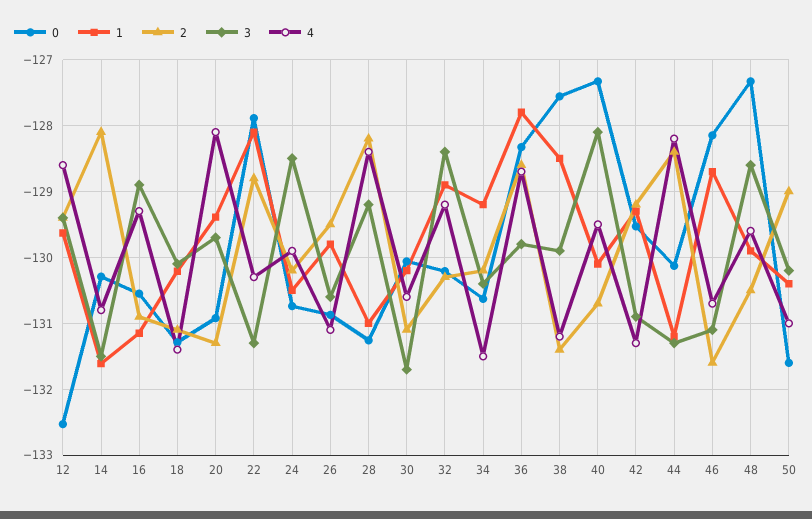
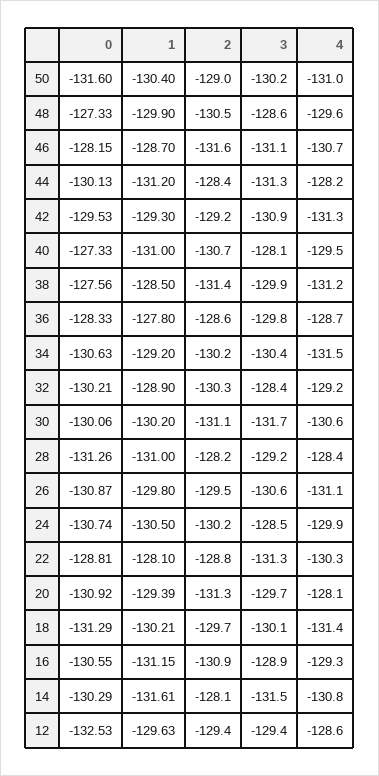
2, 18: -131.1 -> -129.7
0, 22: -127.9 -> -128.81
1, 40: -130.1 -> -131

